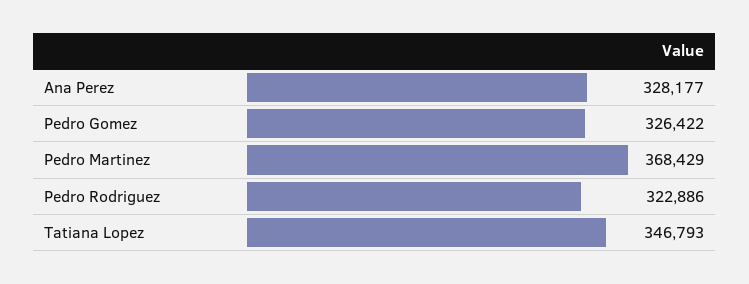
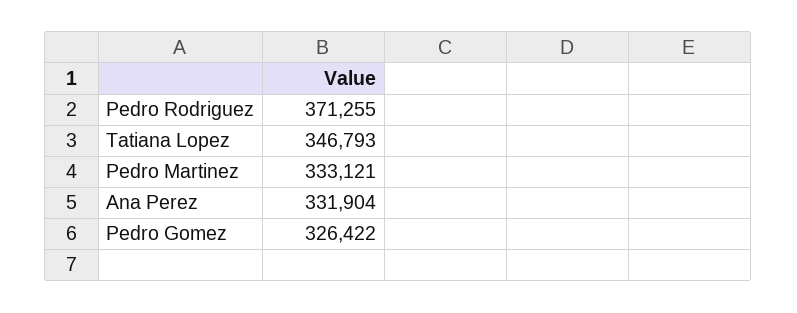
Ana Perez: 328177 -> 331904
Pedro Martinez: 368429 -> 333121
Pedro Rodriguez: 322886 -> 371255

